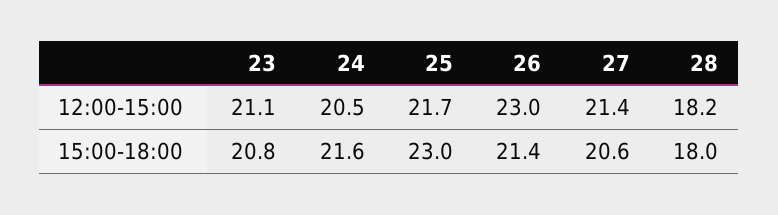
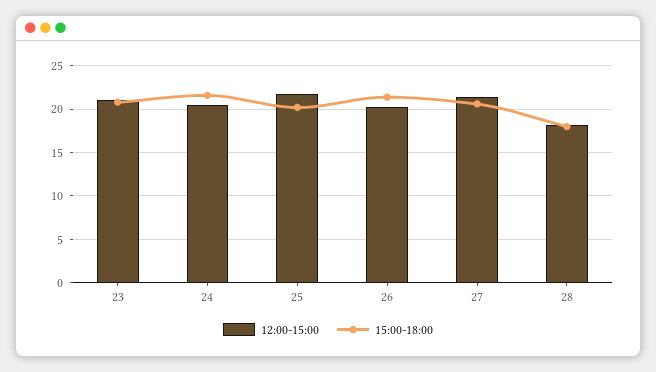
12:00-15:00, 26: 23 -> 20
15:00-18:00, 25: 23 -> 20

